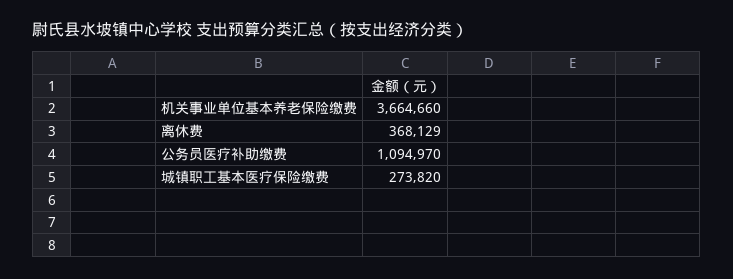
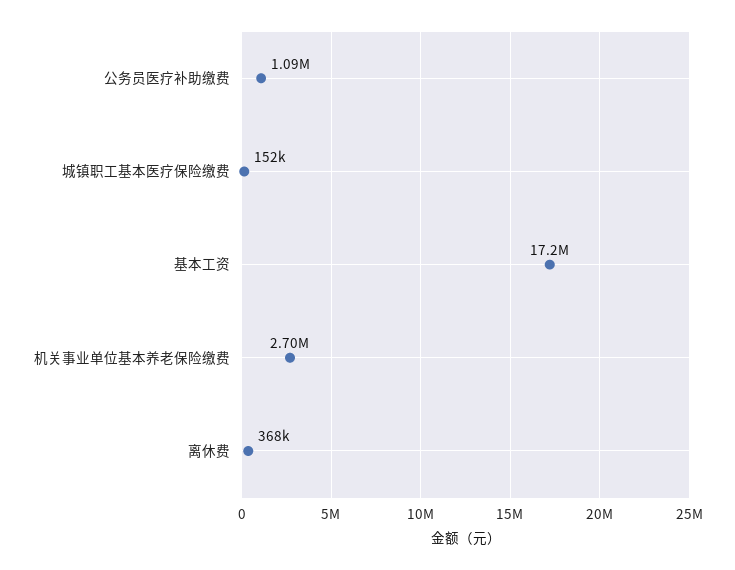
机关事业单位基本养老保险缴费: 3664660 -> 2700000
城镇职工基本医疗保险缴费: 273820 -> 152000
基本工资: none -> 17200000

